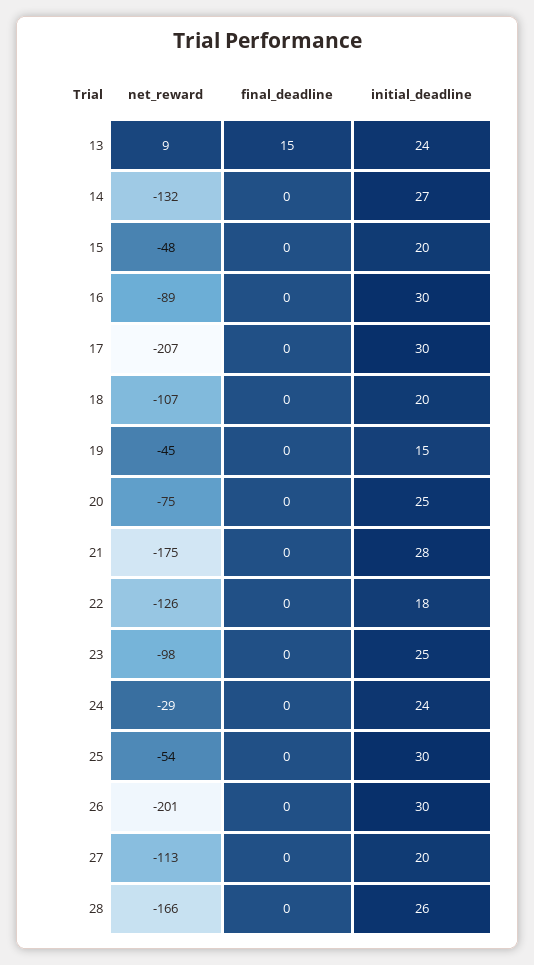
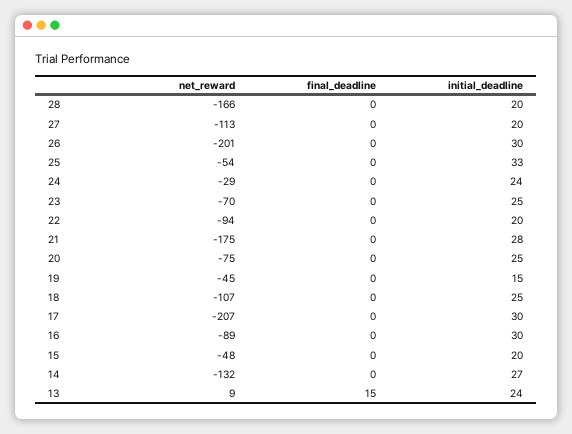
initial_deadline, 18: 20 -> 25
net_reward, 22: -126 -> -94
initial_deadline, 22: 18 -> 20
net_reward, 23: -98 -> -70
initial_deadline, 25: 30 -> 33
initial_deadline, 28: 26 -> 20

